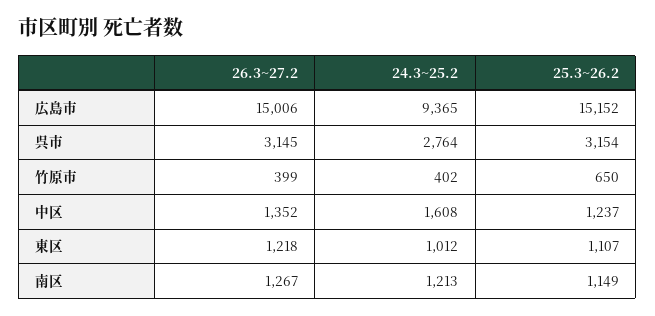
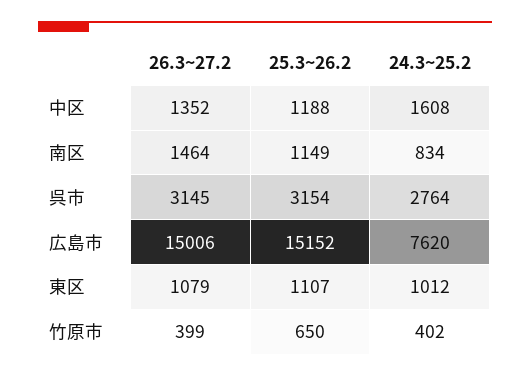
24.3~25.2, 広島市: 9365 -> 7620
25.3~26.2, 中区: 1237 -> 1188
26.3~27.2, 東区: 1218 -> 1079
26.3~27.2, 南区: 1267 -> 1464
24.3~25.2, 南区: 1213 -> 834

